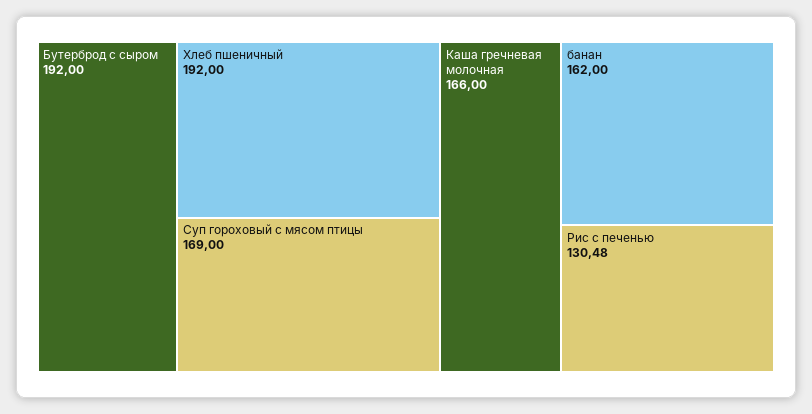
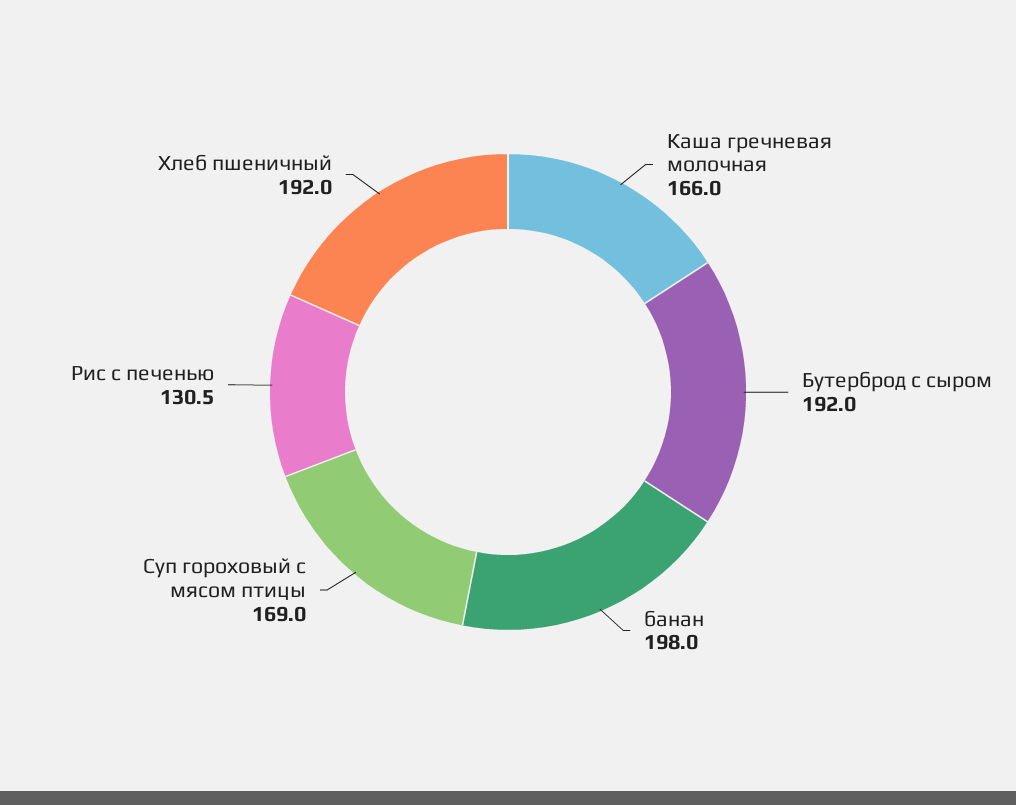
банан: 162 -> 198

